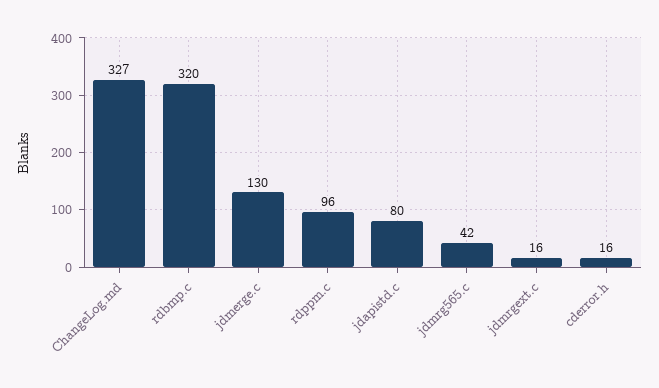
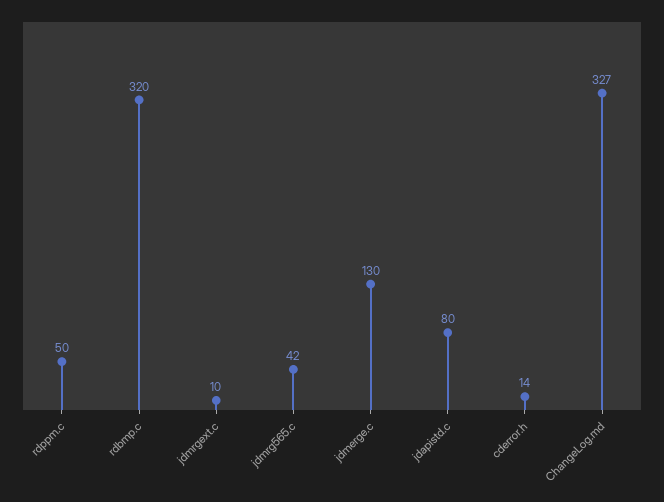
rdppm.c: 96 -> 50
jdmrgext.c: 16 -> 10
cderror.h: 16 -> 14

